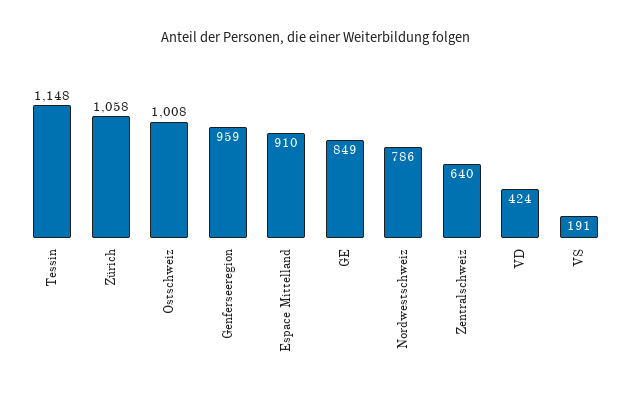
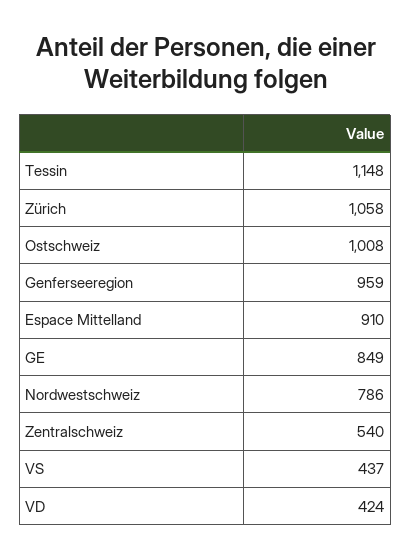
Zentralschweiz: 640 -> 540
VS: 191 -> 437

